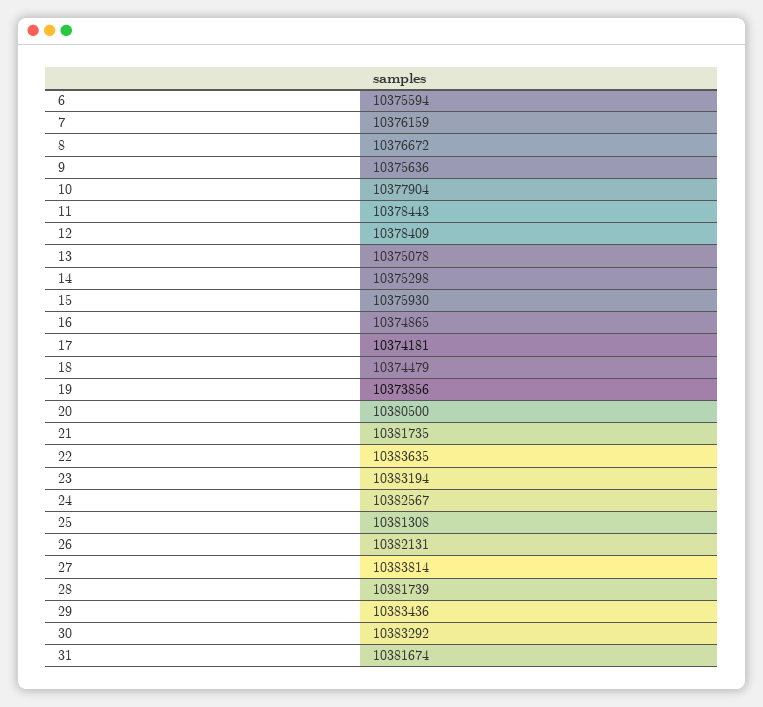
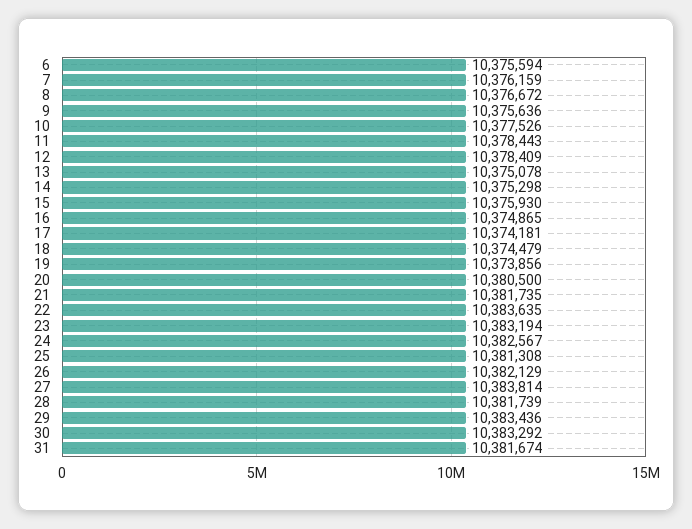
10: 10377904 -> 10377526
26: 10382131 -> 10382129

